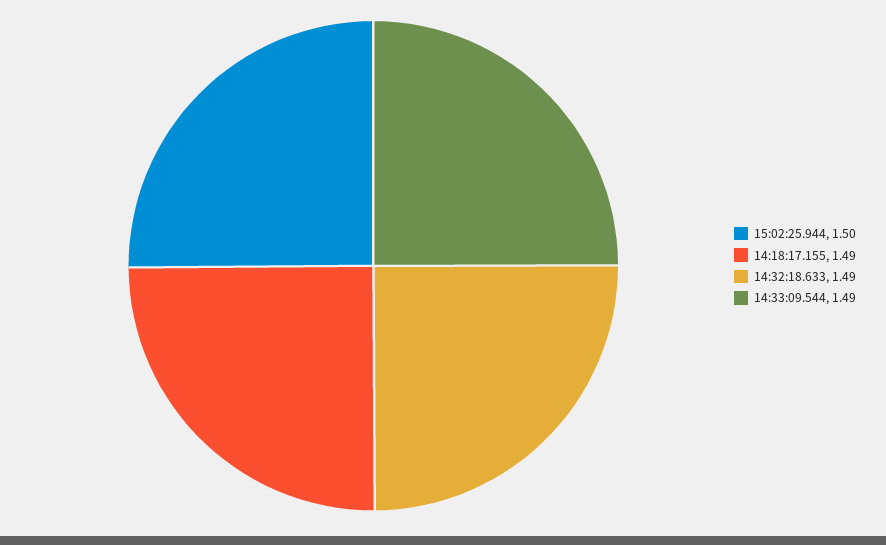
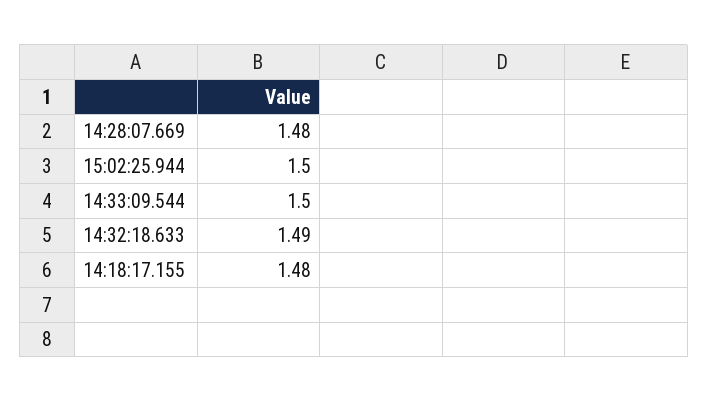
14:18:17.155: 1.49 -> 1.48
14:33:09.544: 1.49 -> 1.5
14:28:07.669: none -> 1.48

